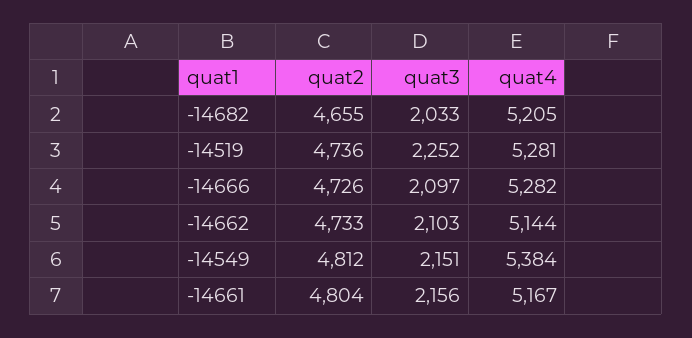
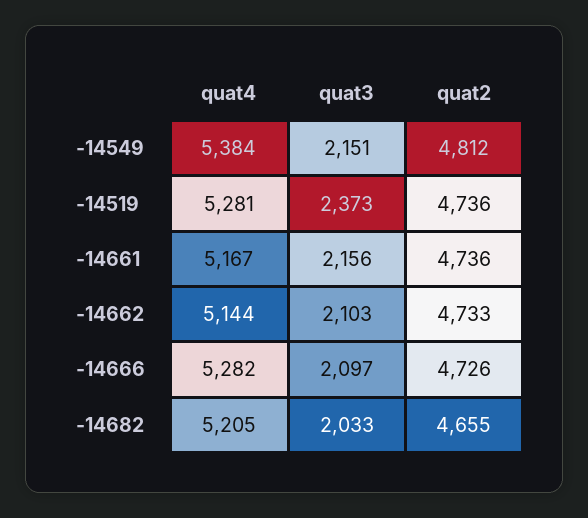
quat3, -14519: 2252 -> 2373
quat2, -14661: 4804 -> 4736

